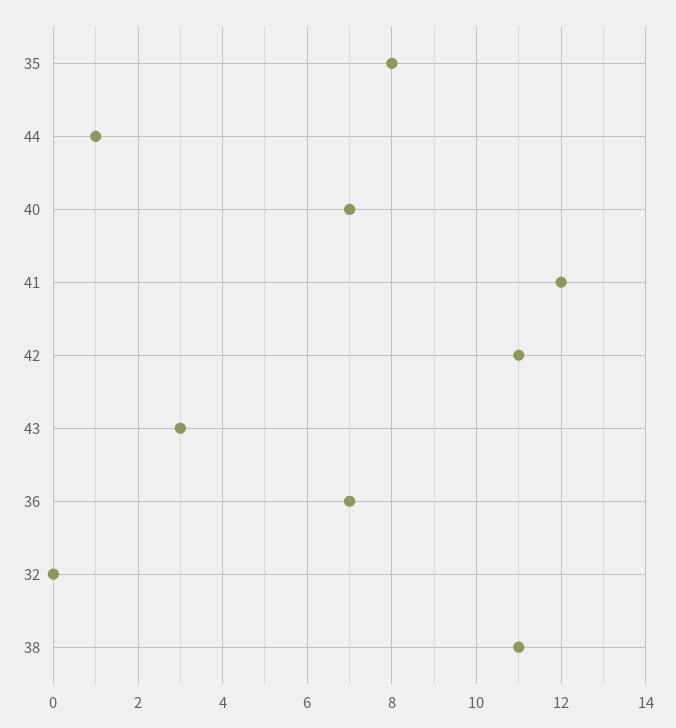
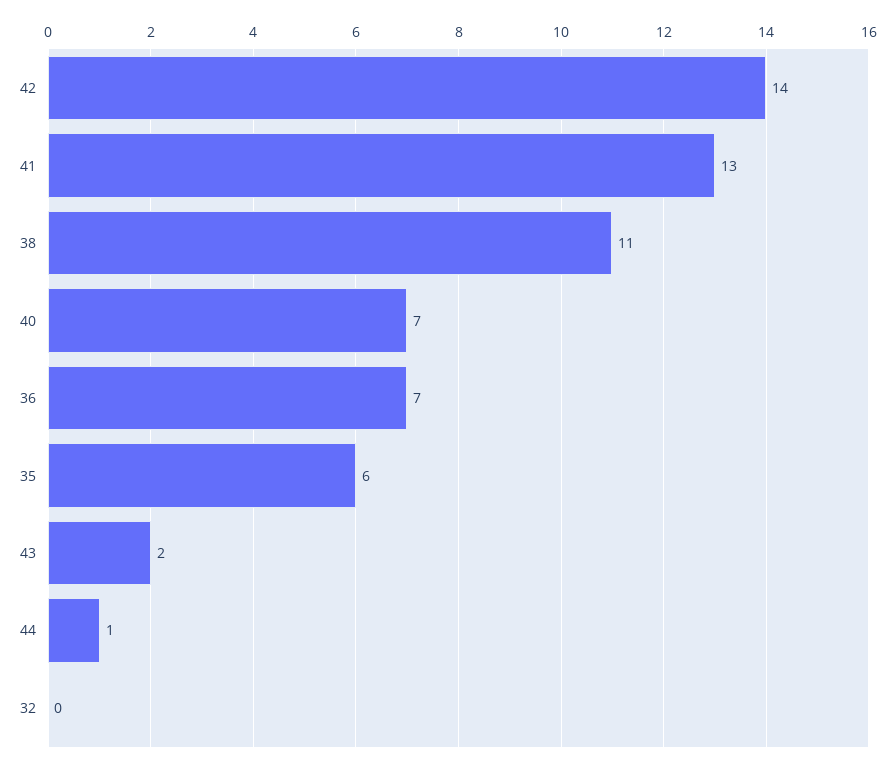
35: 8 -> 6
41: 12 -> 13
42: 11 -> 14
43: 3 -> 2

